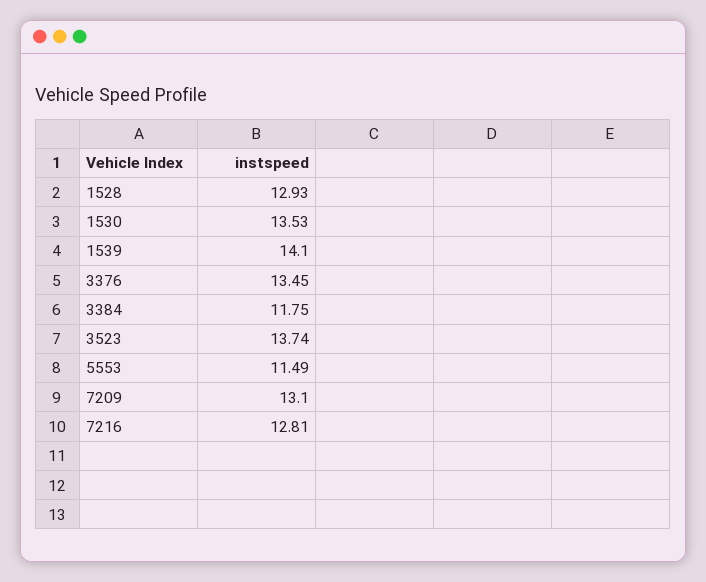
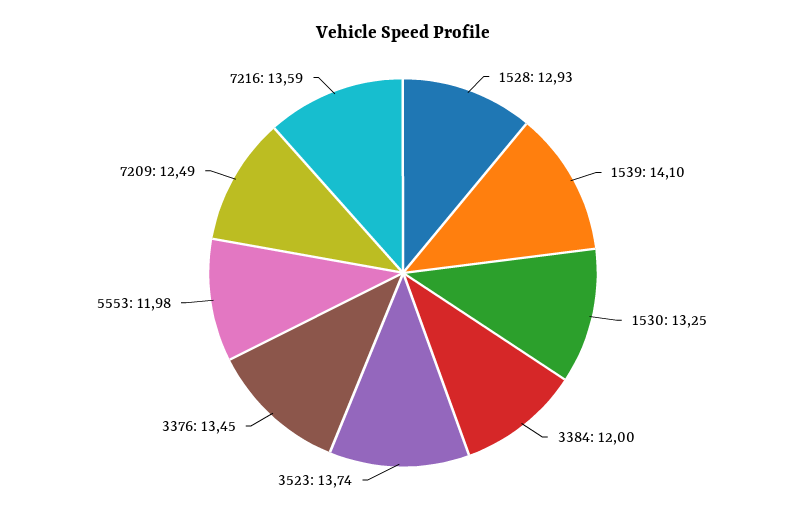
1530: 13.53 -> 13.25
3384: 11.75 -> 12
5553: 11.49 -> 11.98
7209: 13.1 -> 12.49
7216: 12.81 -> 13.59

